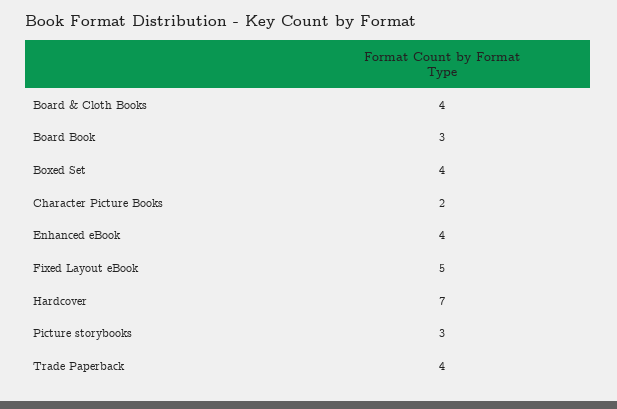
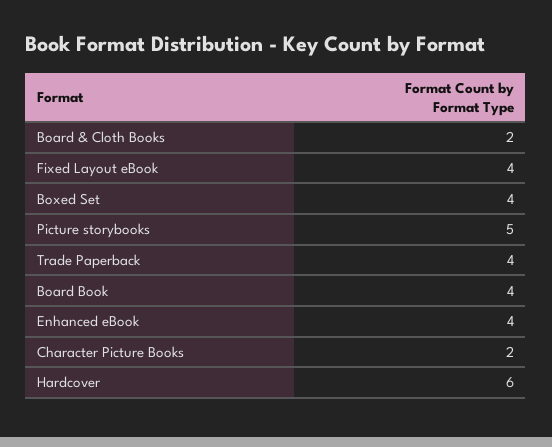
Board & Cloth Books: 4 -> 2
Board Book: 3 -> 4
Fixed Layout eBook: 5 -> 4
Hardcover: 7 -> 6
Picture storybooks: 3 -> 5

